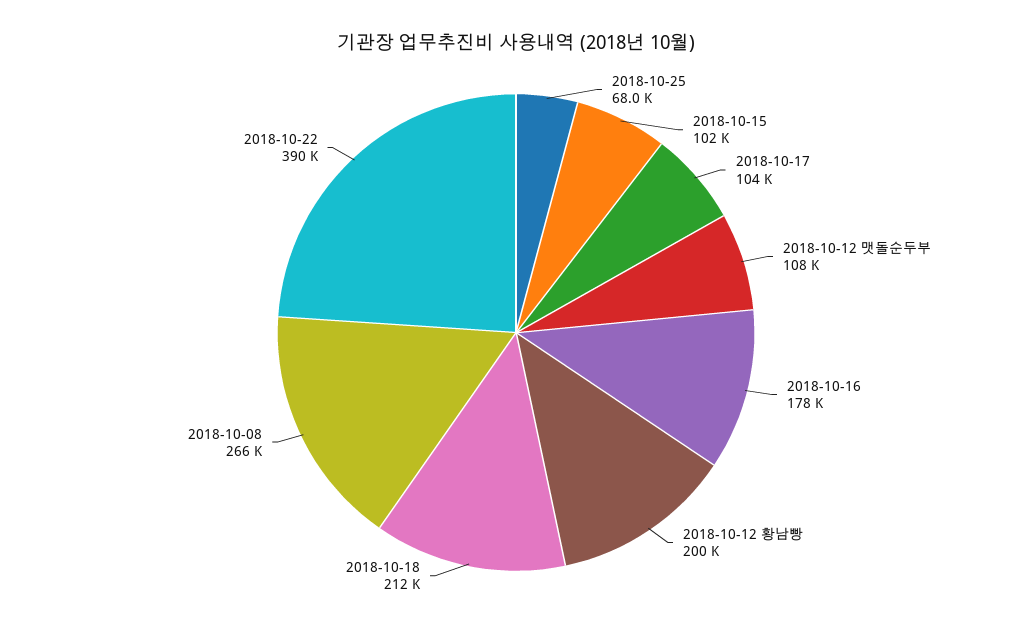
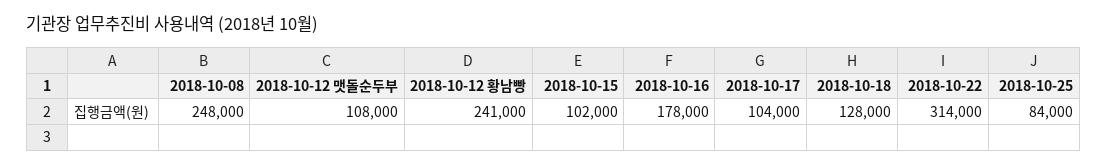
2018-10-25: 68000 -> 84000
2018-10-12 황남빵: 200000 -> 241000
2018-10-18: 212000 -> 128000
2018-10-08: 266000 -> 248000
2018-10-22: 390000 -> 314000

